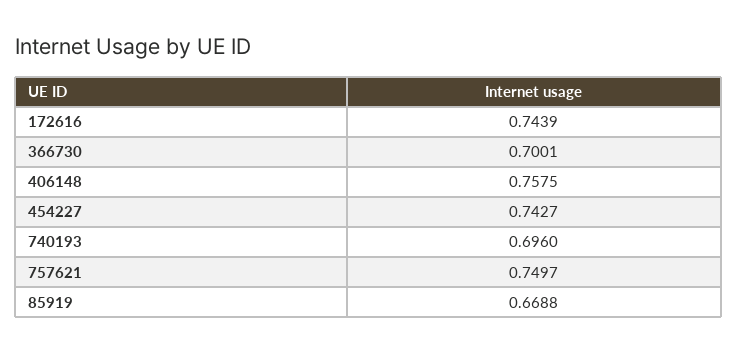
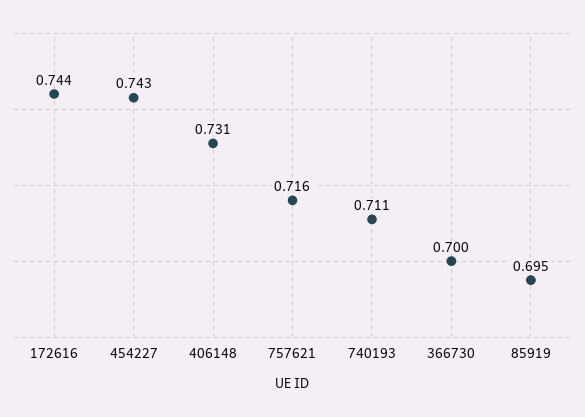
406148: 0.7575 -> 0.731
740193: 0.696 -> 0.711
757621: 0.7497 -> 0.716
85919: 0.6688 -> 0.695

